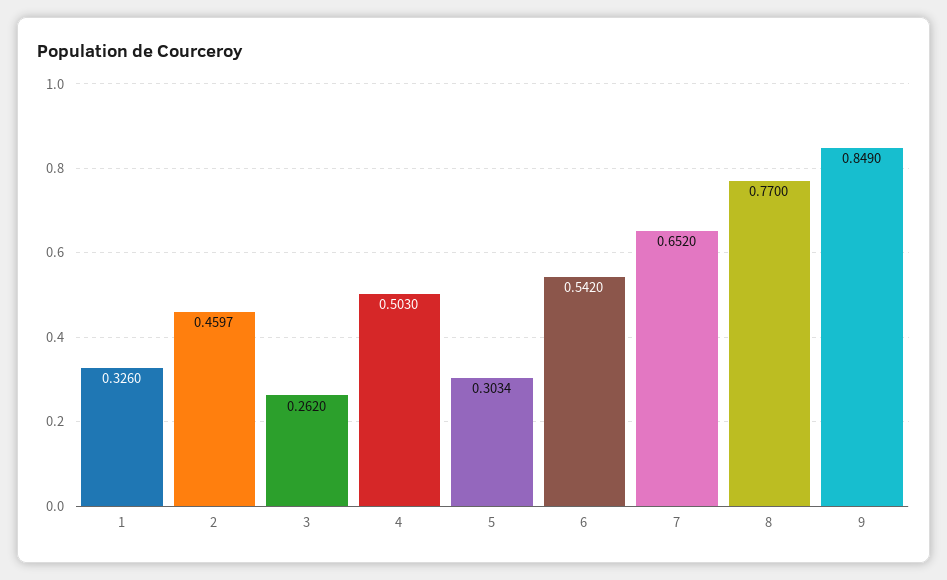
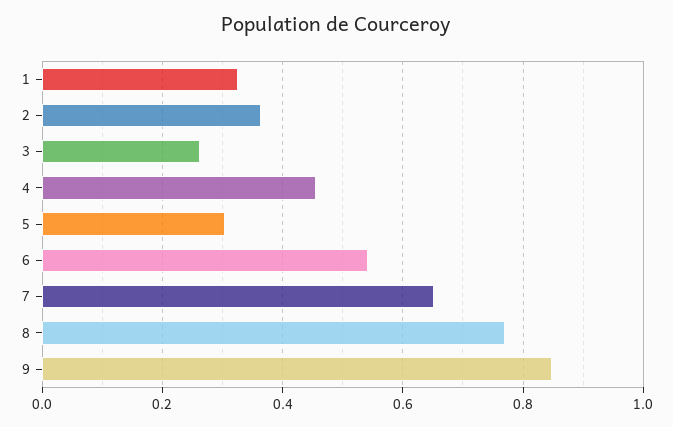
2: 0.4597 -> 0.36
4: 0.503 -> 0.46

